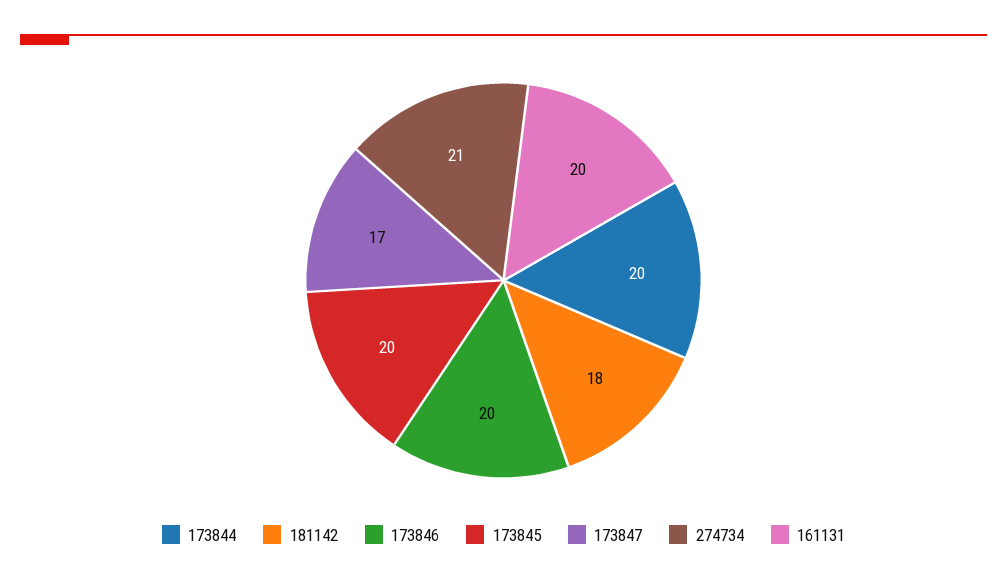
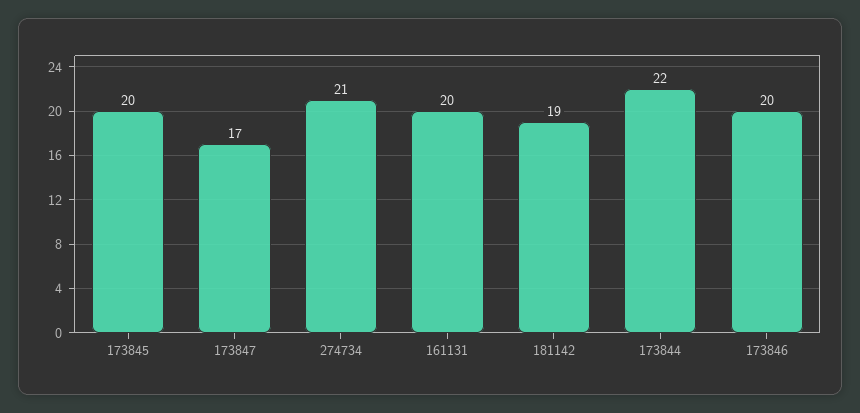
173844: 20 -> 22
181142: 18 -> 19

